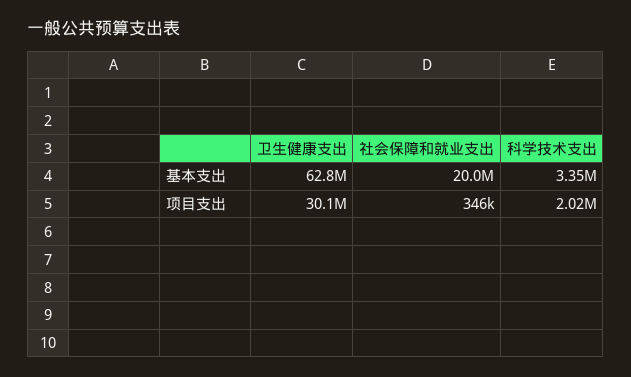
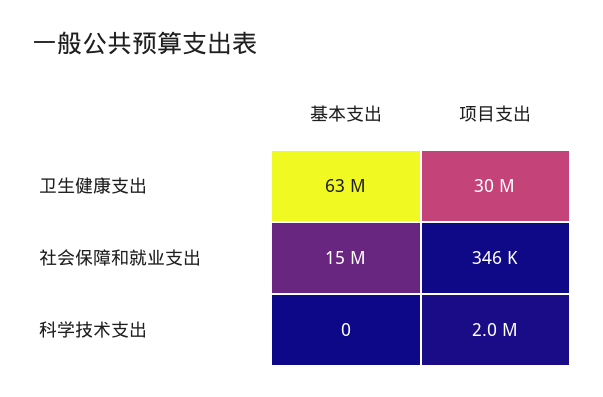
社会保障和就业支出, 基本支出: 20000000 -> 15000000
科学技术支出, 基本支出: 3350000 -> 0

